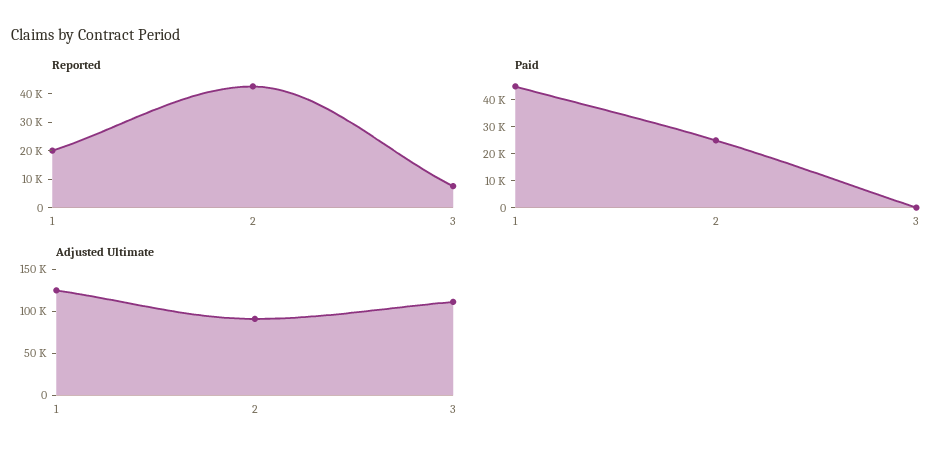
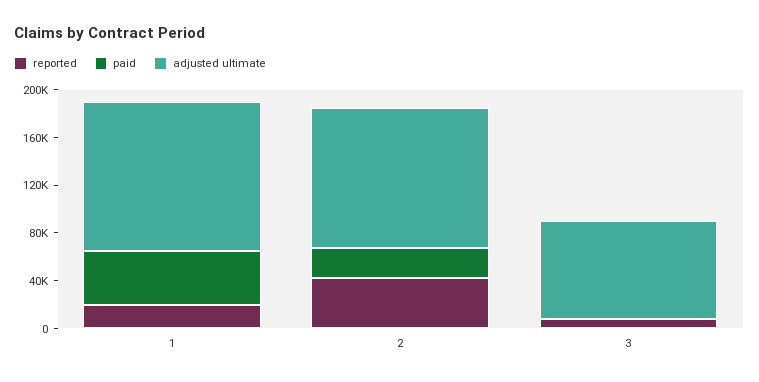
Adjusted Ultimate, 2: 90000 -> 120000
Adjusted Ultimate, 3: 110000 -> 80000

